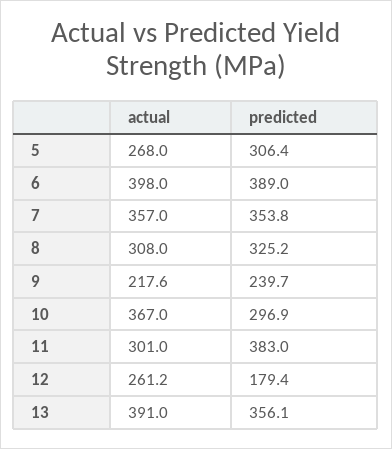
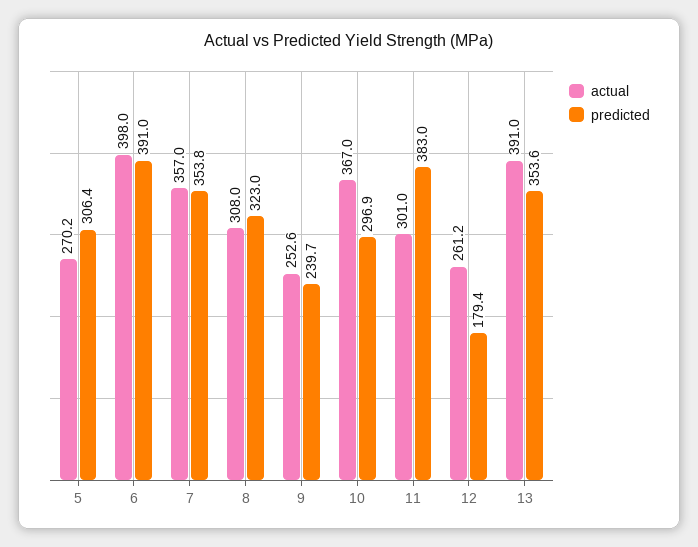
actual, 5: 268 -> 270.2
predicted, 6: 389 -> 391
predicted, 8: 325.2 -> 323
actual, 9: 217.6 -> 252.6
predicted, 13: 356.1 -> 353.6

